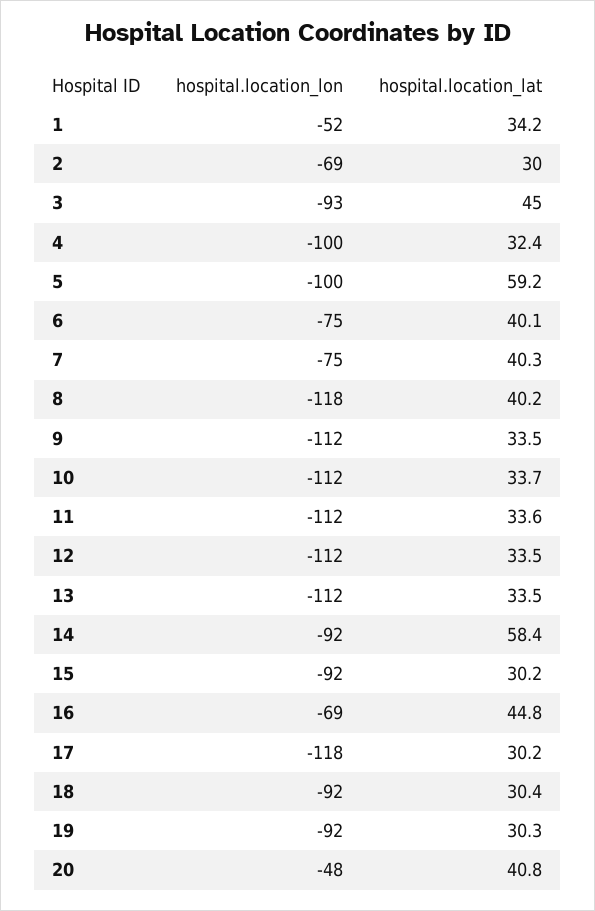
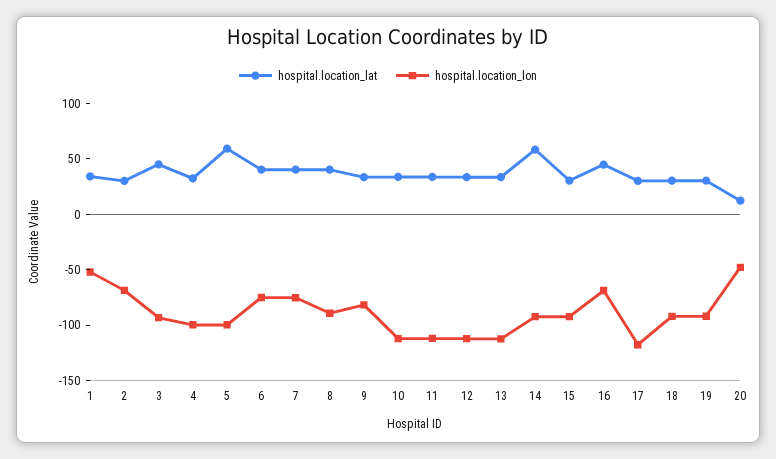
hospital.location_lon, 8: -118 -> -90
hospital.location_lon, 9: -112 -> -80
hospital.location_lat, 20: 40.8 -> 10

